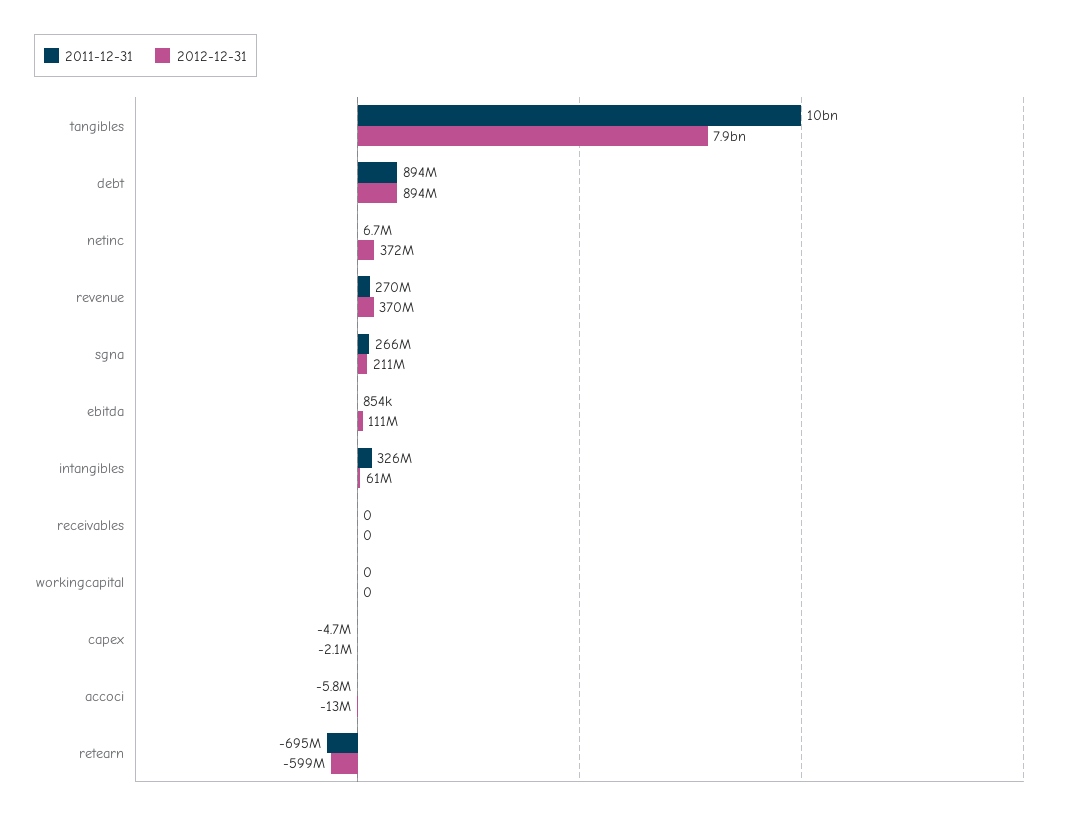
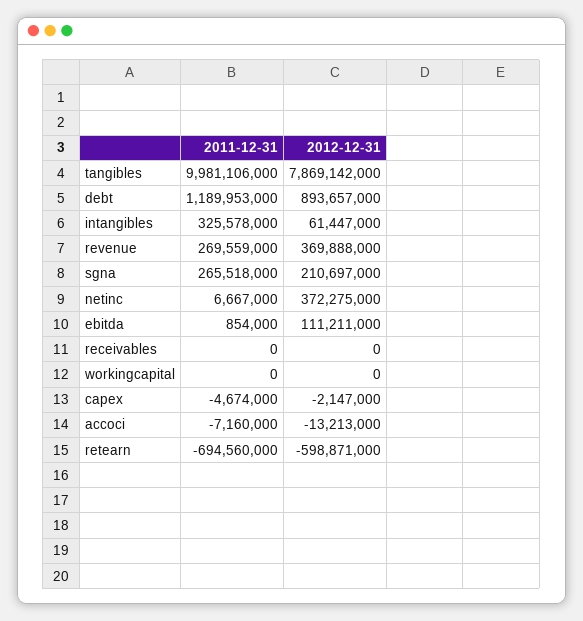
2011-12-31, debt: 894000000 -> 1189953000
2011-12-31, accoci: -5800000 -> -7160000

